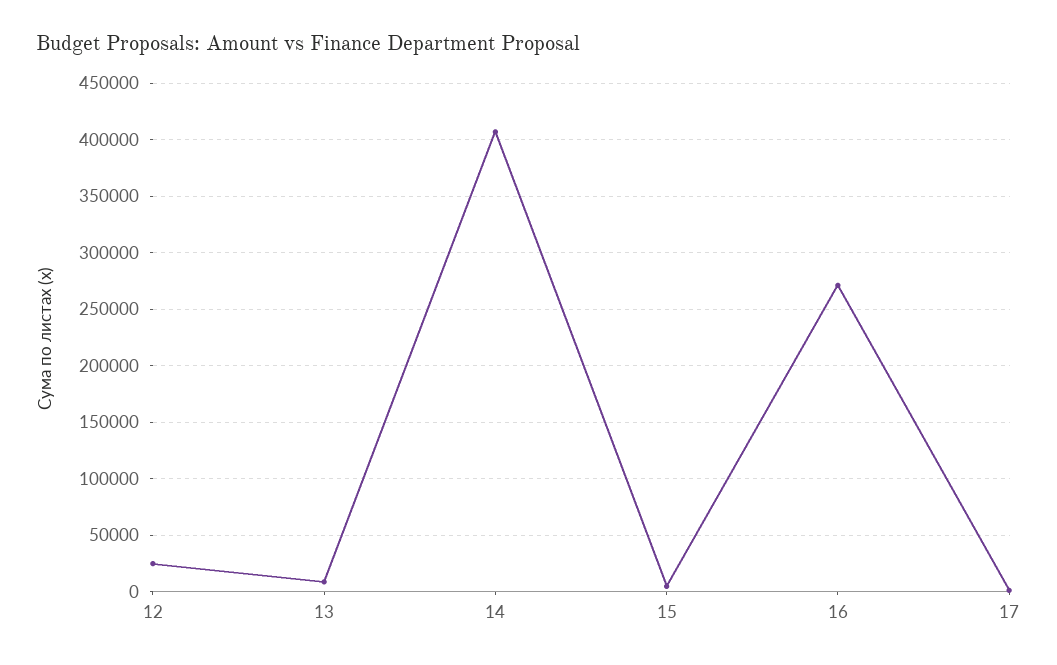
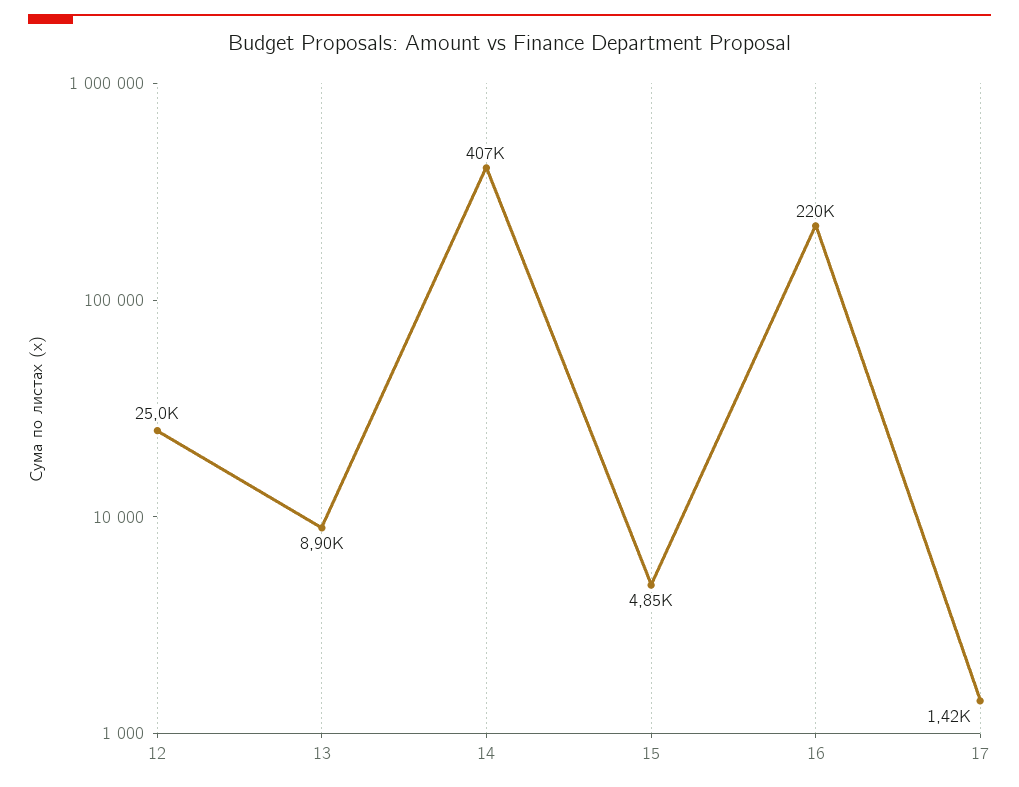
16: 270000 -> 220000

